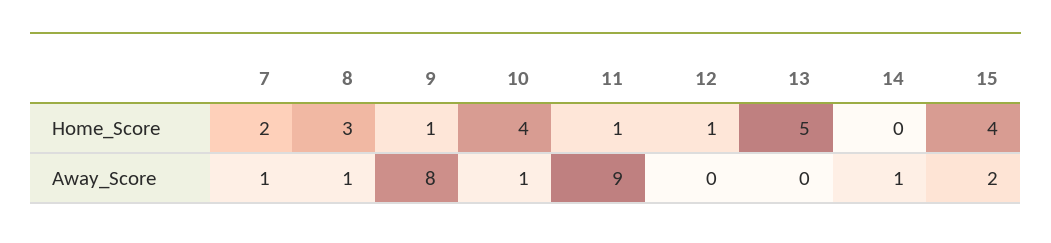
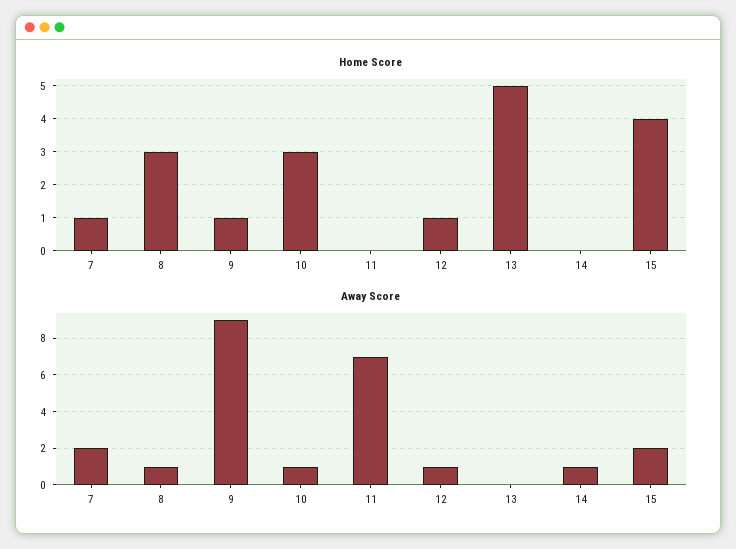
Home_Score, 7: 2 -> 1
Home_Score, 10: 4 -> 3
Home_Score, 11: 1 -> 0
Away_Score, 7: 1 -> 2
Away_Score, 9: 8 -> 9
Away_Score, 11: 9 -> 7
Away_Score, 12: 0 -> 1

